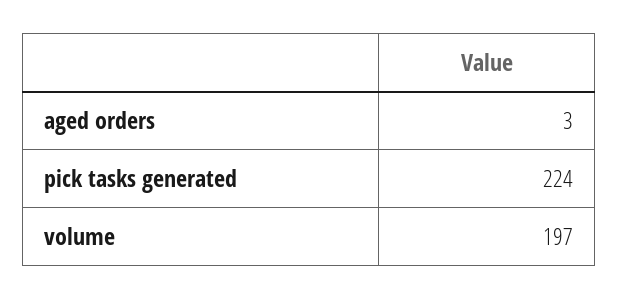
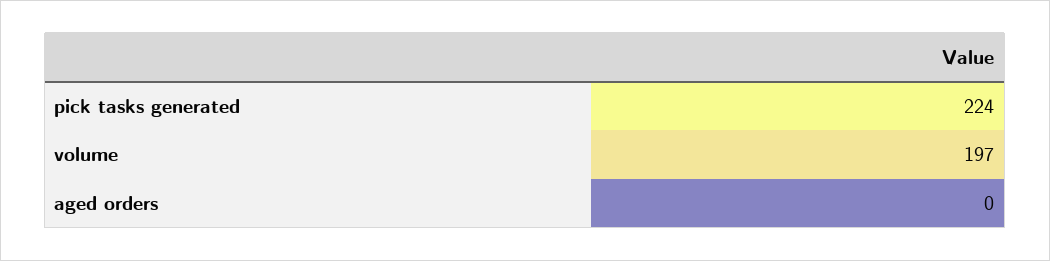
aged orders: 3 -> 0

